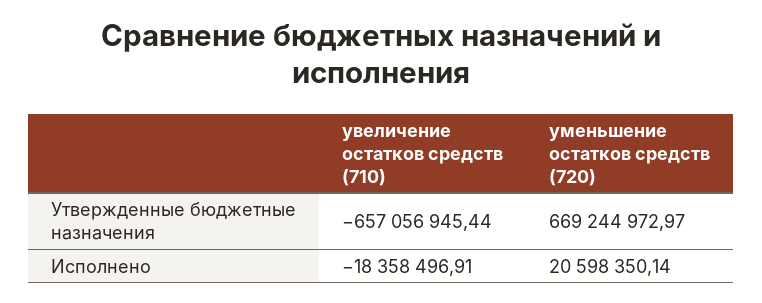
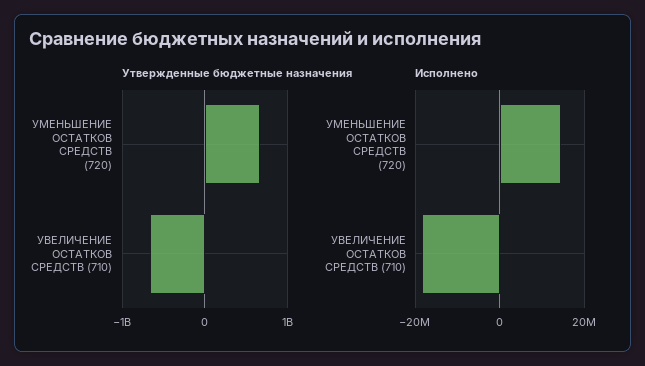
Исполнено, уменьшение остатков средств (720): 20598350.14 -> 14000000

